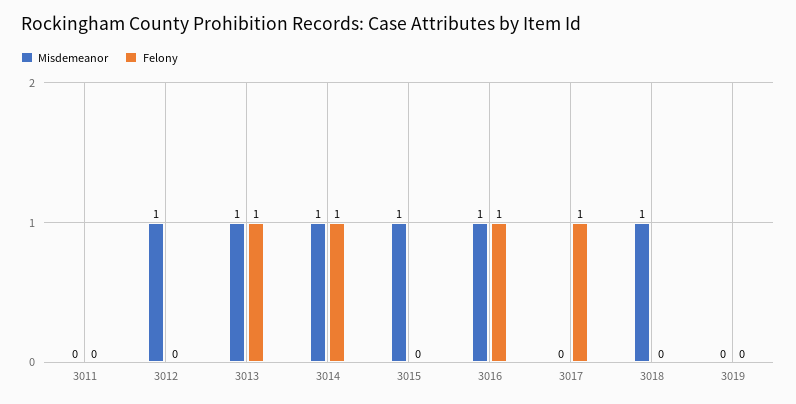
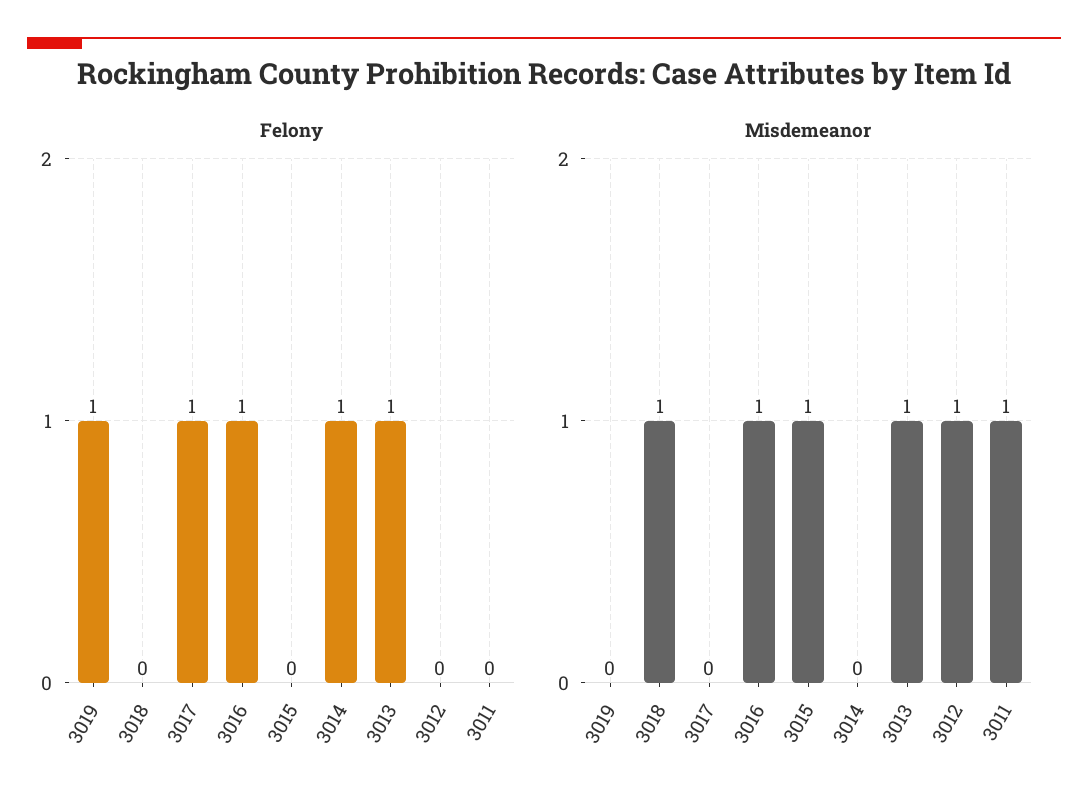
Misdemeanor, 3011: 0 -> 1
Misdemeanor, 3014: 1 -> 0
Felony, 3019: 0 -> 1

